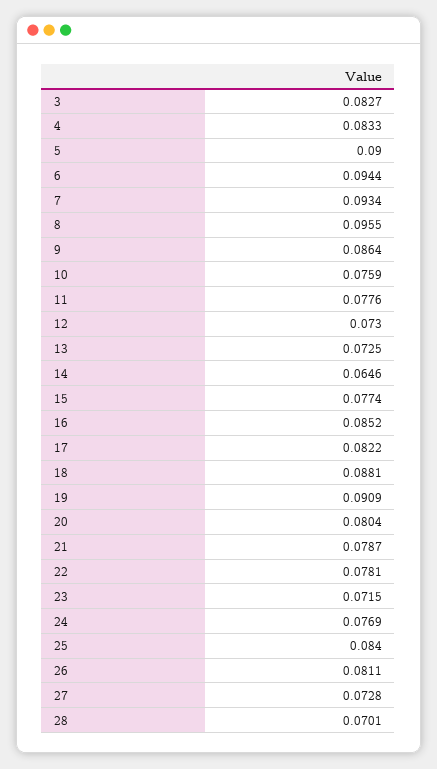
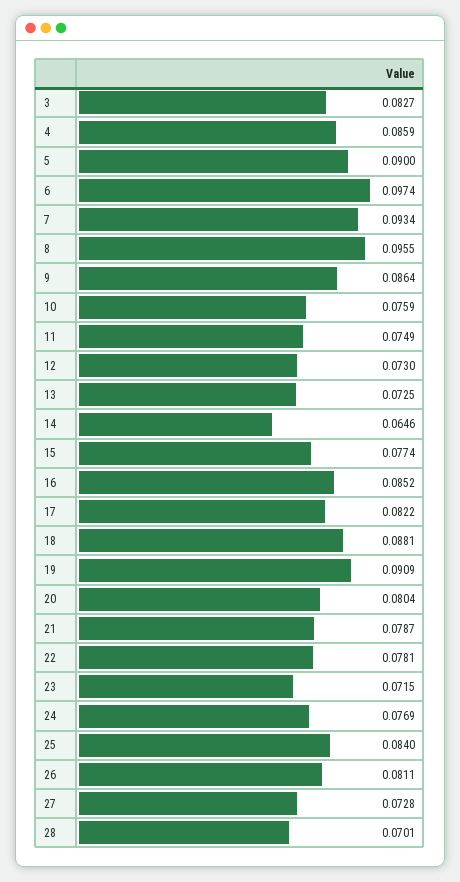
4: 0.0833 -> 0.0859
6: 0.0944 -> 0.0974
11: 0.0776 -> 0.0749

